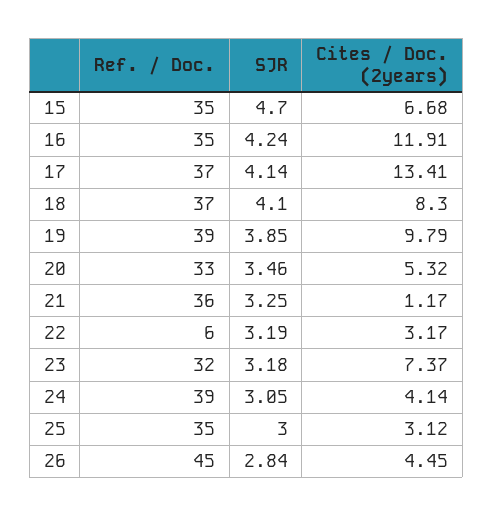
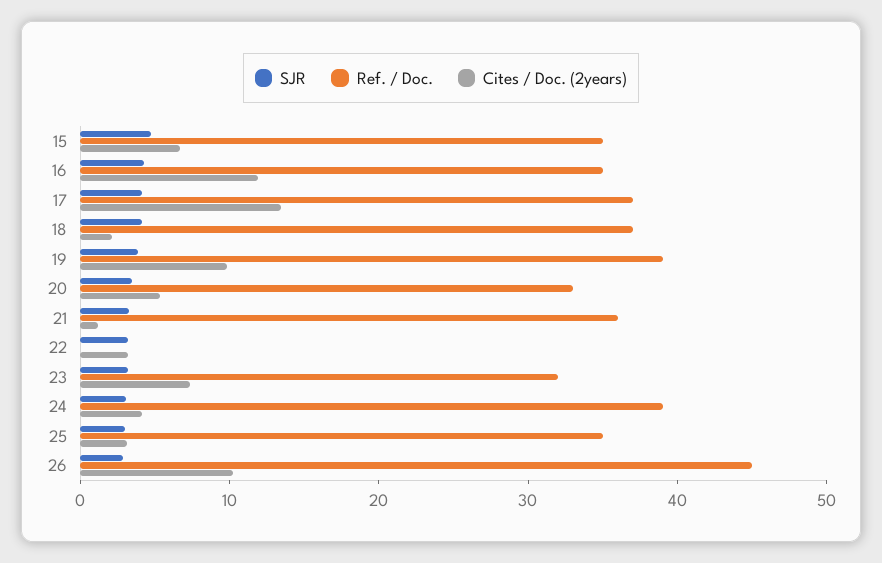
Cites / Doc. (2years), 18: 8.3 -> 2
Ref. / Doc., 22: 6 -> 0
Cites / Doc. (2years), 26: 4.45 -> 10

